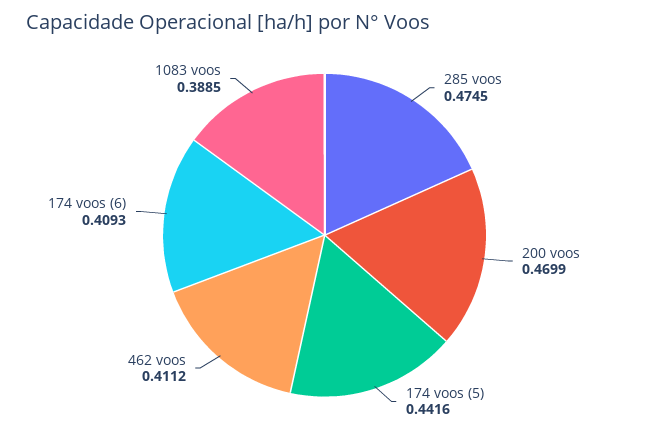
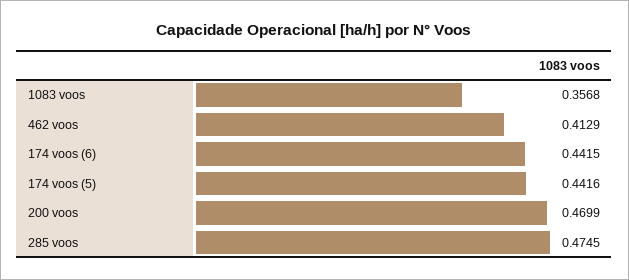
462 voos: 0.4112 -> 0.4129
174 voos (6): 0.4093 -> 0.4415
1083 voos: 0.3885 -> 0.3568

